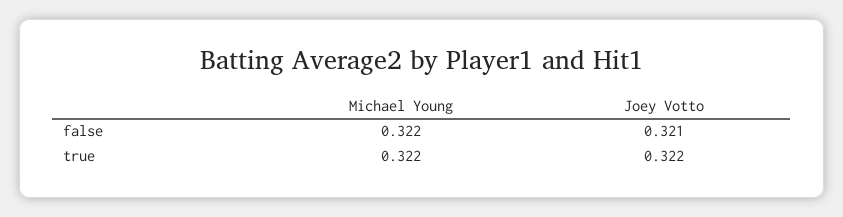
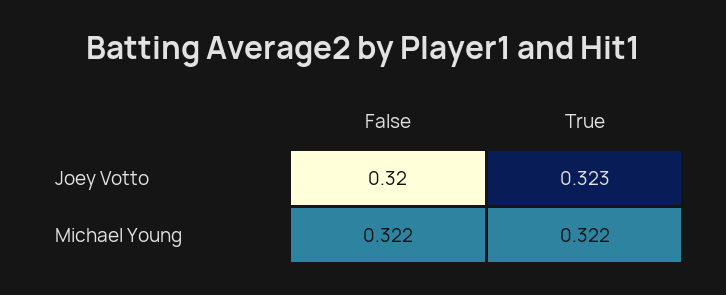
Joey Votto, false: 0.321 -> 0.32
Joey Votto, true: 0.322 -> 0.323

